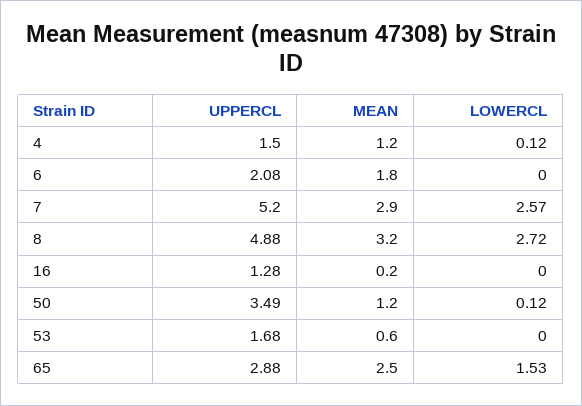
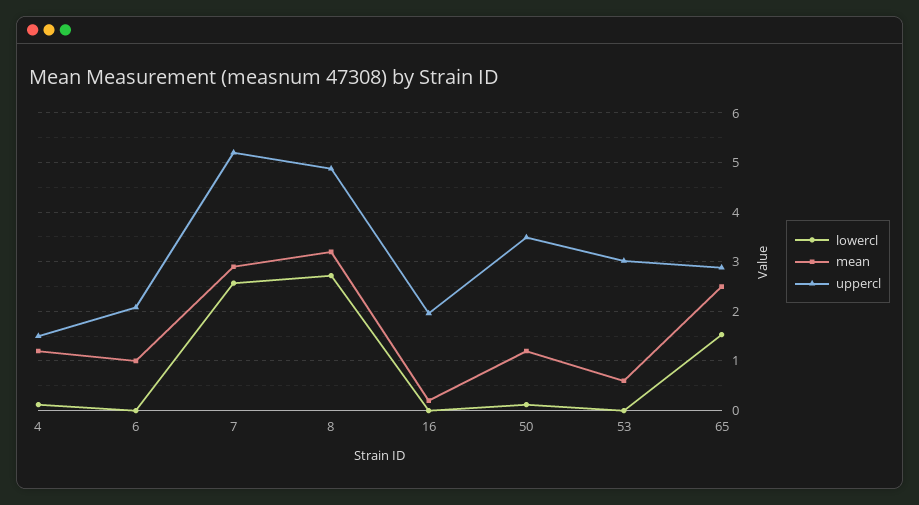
MEAN, 6: 1.8 -> 1
UPPERCL, 16: 1.28 -> 2
UPPERCL, 53: 1.68 -> 3

